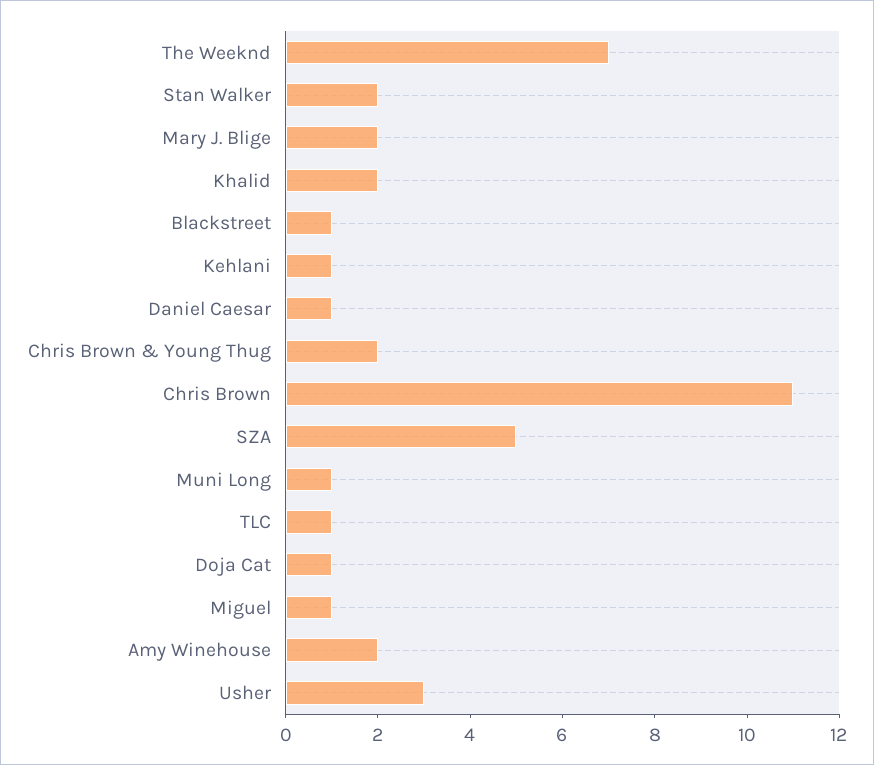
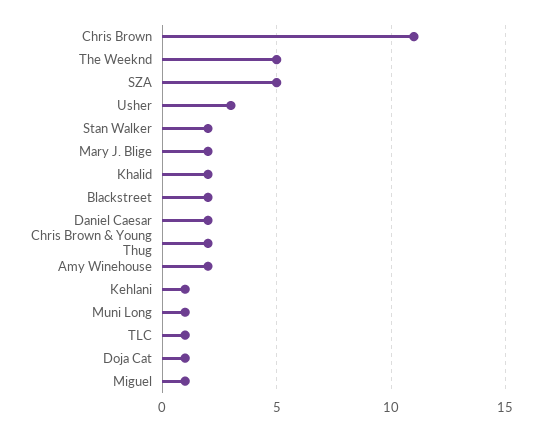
The Weeknd: 7 -> 5
Blackstreet: 1 -> 2
Daniel Caesar: 1 -> 2

